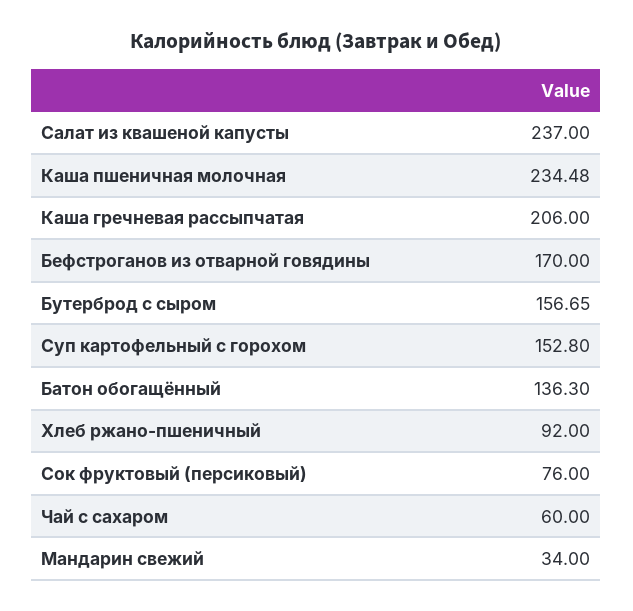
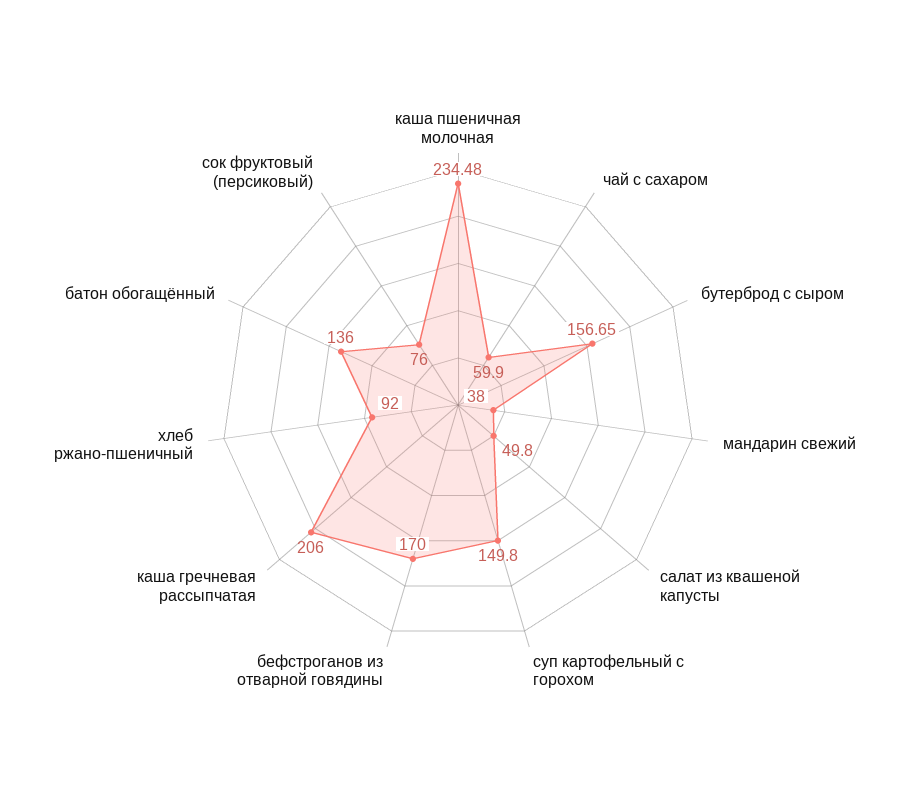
Салат из квашеной капусты: 237 -> 49.8
Суп картофельный с горохом: 152.8 -> 149.8
Батон обогащённый: 136.3 -> 136
Чай с сахаром: 60 -> 59.9
Мандарин свежий: 34 -> 38

